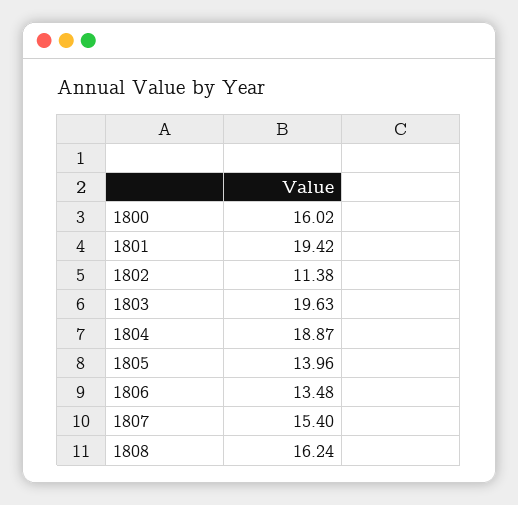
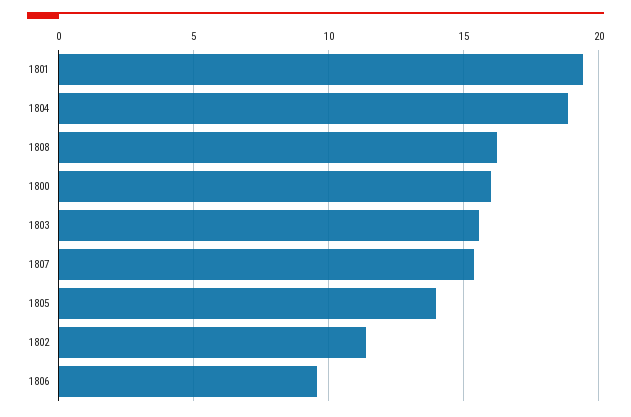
1803: 19.63 -> 15.5
1806: 13.48 -> 9.5

